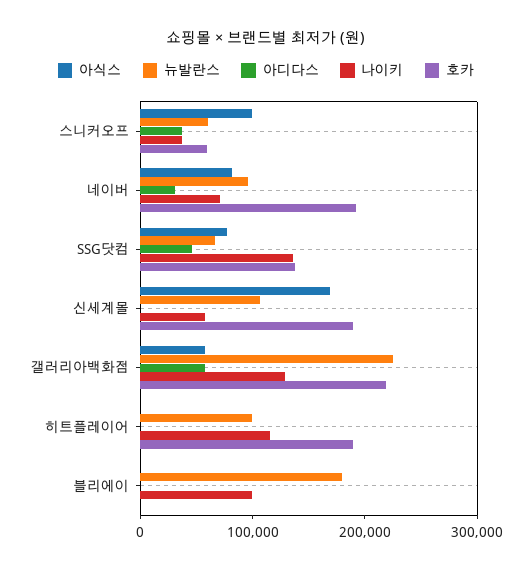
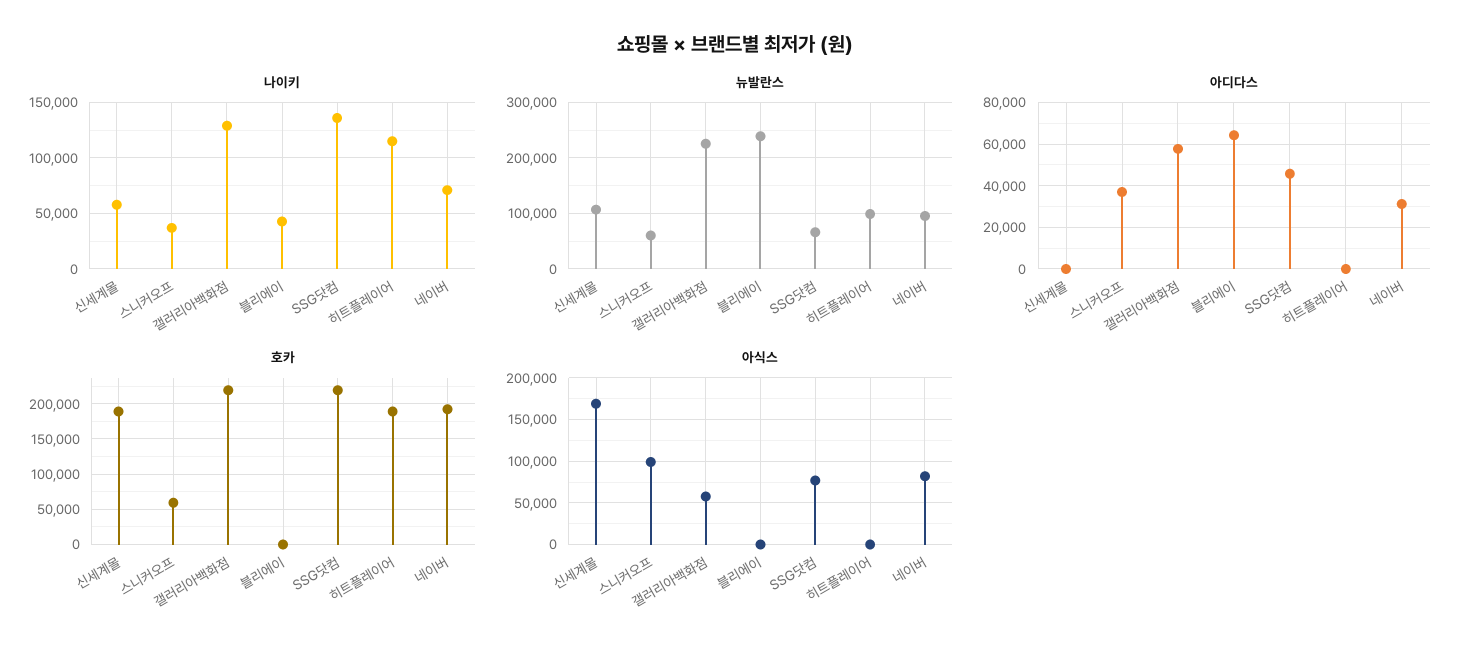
호카, SSG닷컴: 140000 -> 220000
뉴발란스, 블리에이: 180000 -> 240000
아디다스, 블리에이: 0 -> 65000
나이키, 블리에이: 100000 -> 40000

